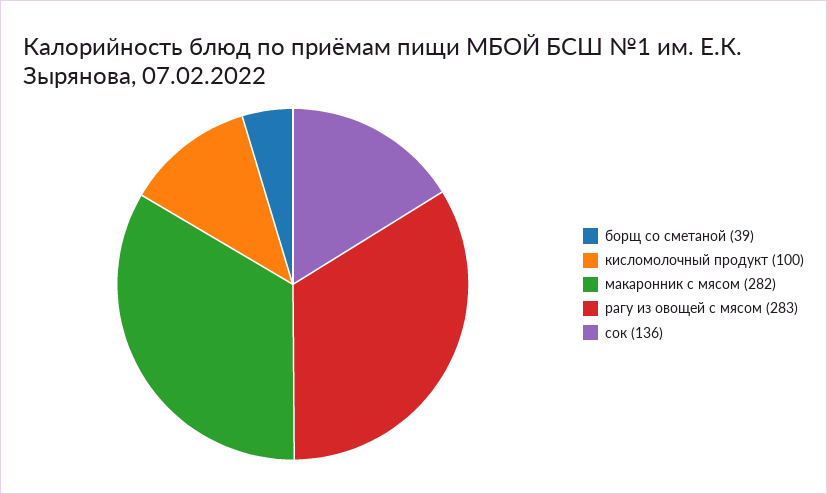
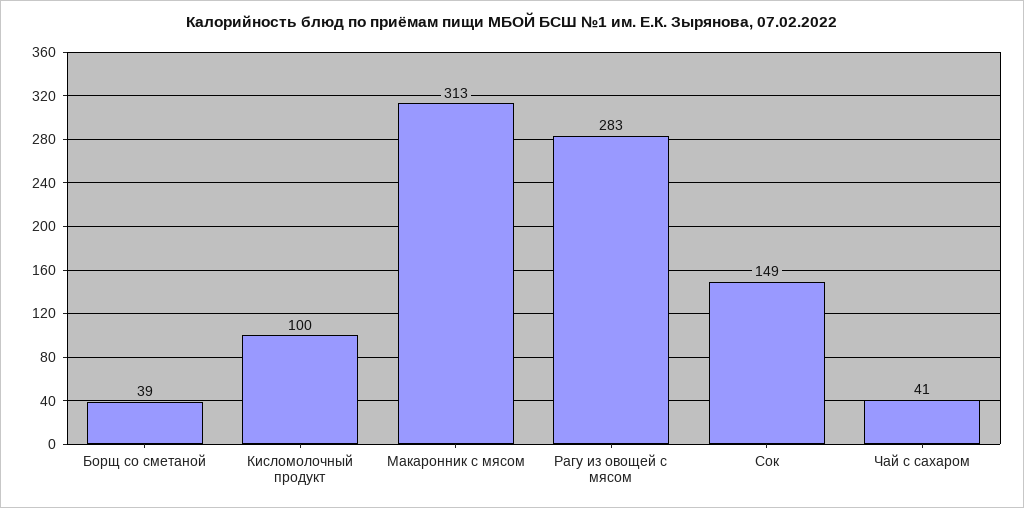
макаронник с мясом: 282 -> 313
сок: 136 -> 149
Чай с сахаром: none -> 41

